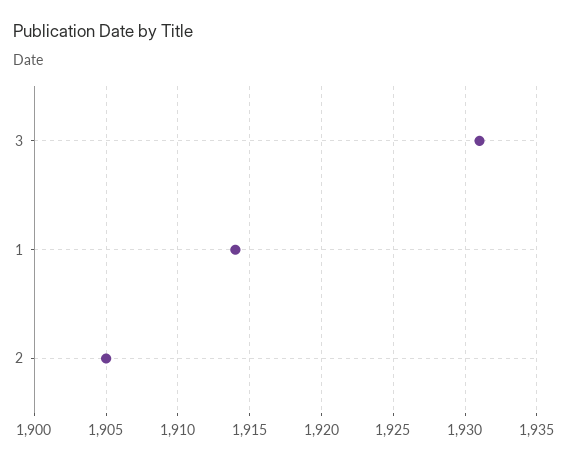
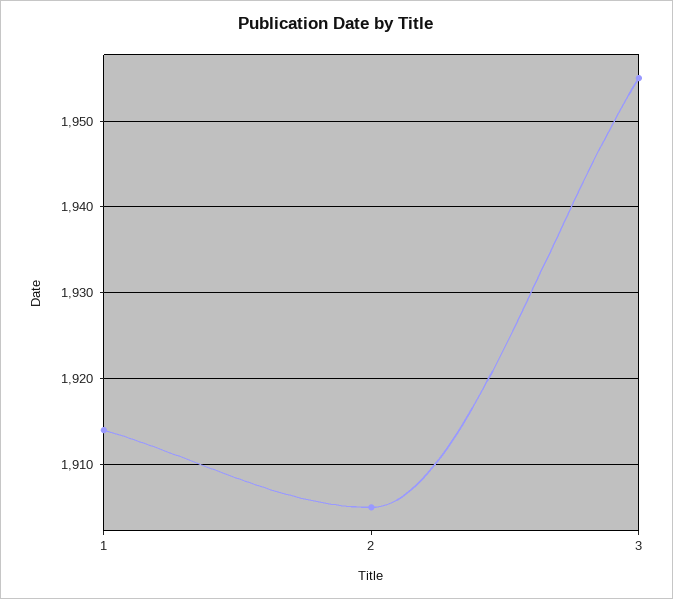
3: 1931 -> 1955

